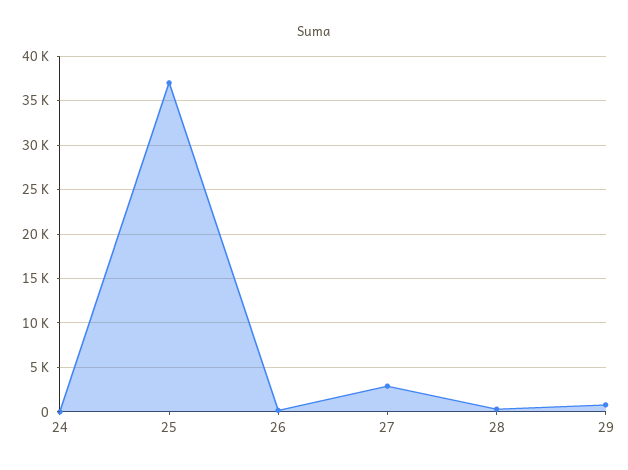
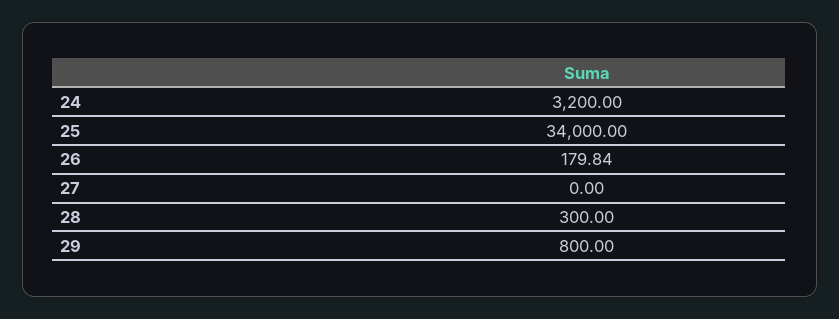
24: 0 -> 3200
25: 37000 -> 34000
27: 3000 -> 0

